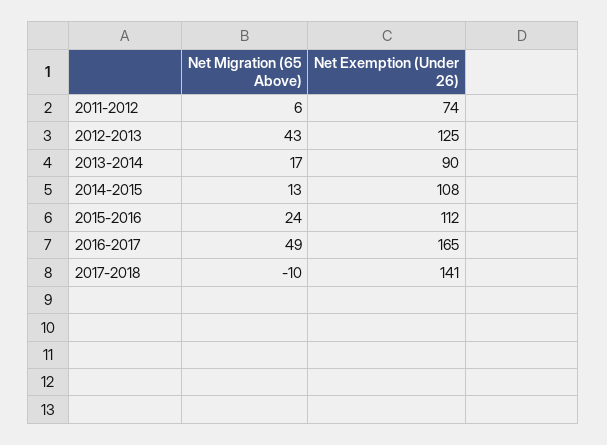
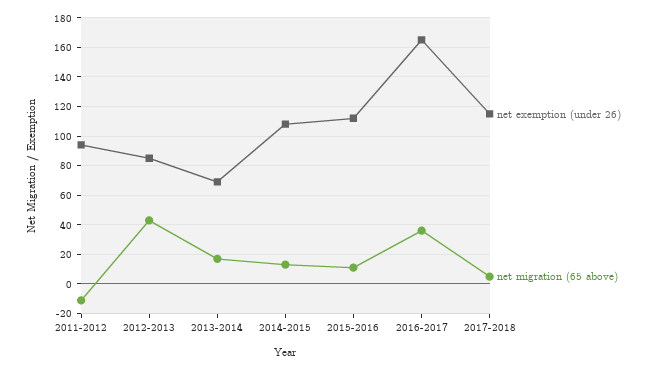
Net Migration (65 Above), 2011-2012: 6 -> -10
Net Exemption (Under 26), 2011-2012: 74 -> 95
Net Exemption (Under 26), 2012-2013: 125 -> 85
Net Exemption (Under 26), 2013-2014: 90 -> 70
Net Migration (65 Above), 2015-2016: 24 -> 10
Net Migration (65 Above), 2016-2017: 49 -> 35
Net Migration (65 Above), 2017-2018: -10 -> 5
Net Exemption (Under 26), 2017-2018: 141 -> 115

